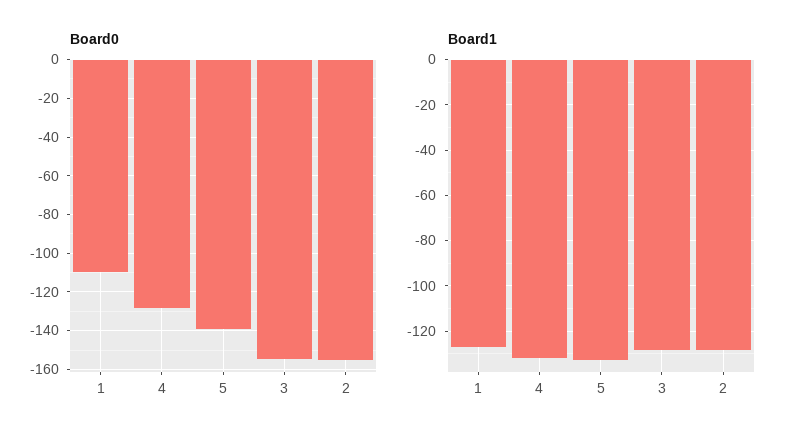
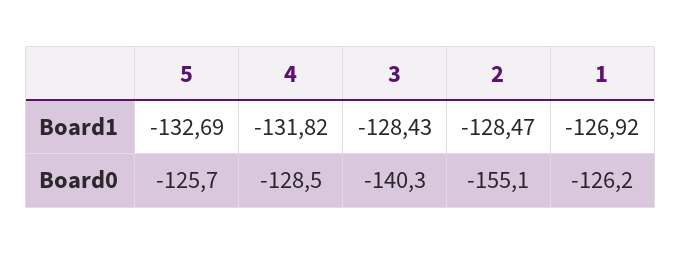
Board0, 1: -110 -> -126.2
Board0, 5: -140 -> -125.7
Board0, 3: -155 -> -140.3

